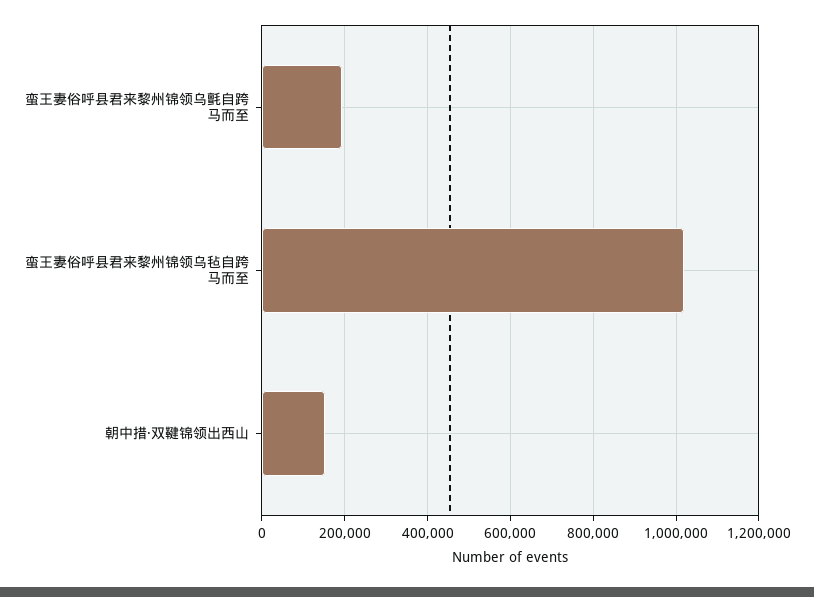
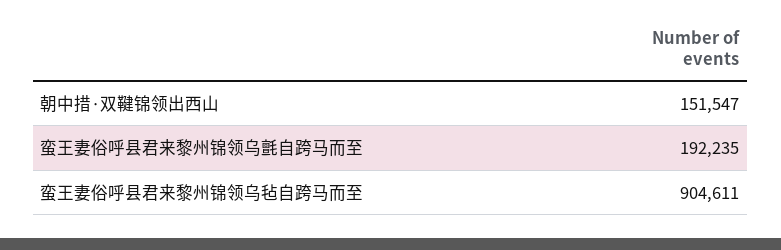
蛮王妻俗呼县君来黎州锦领乌毡自跨马而至: 1020000 -> 904611

